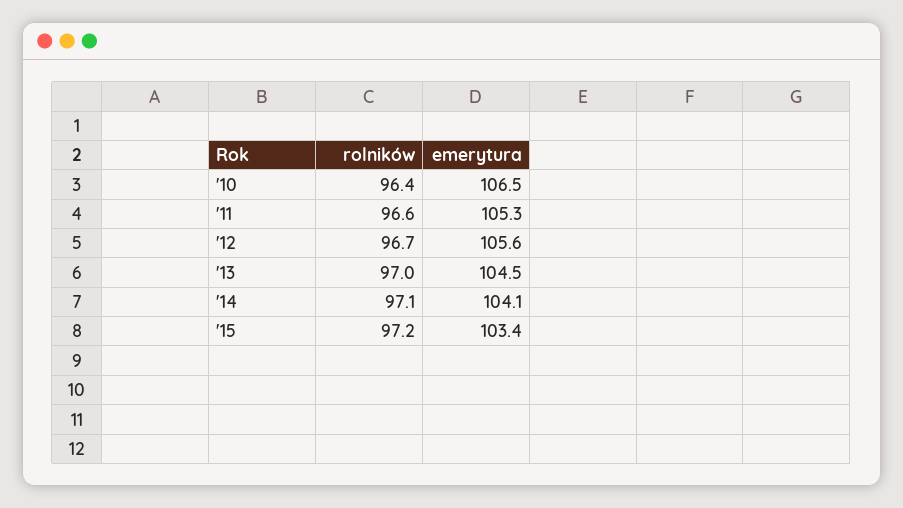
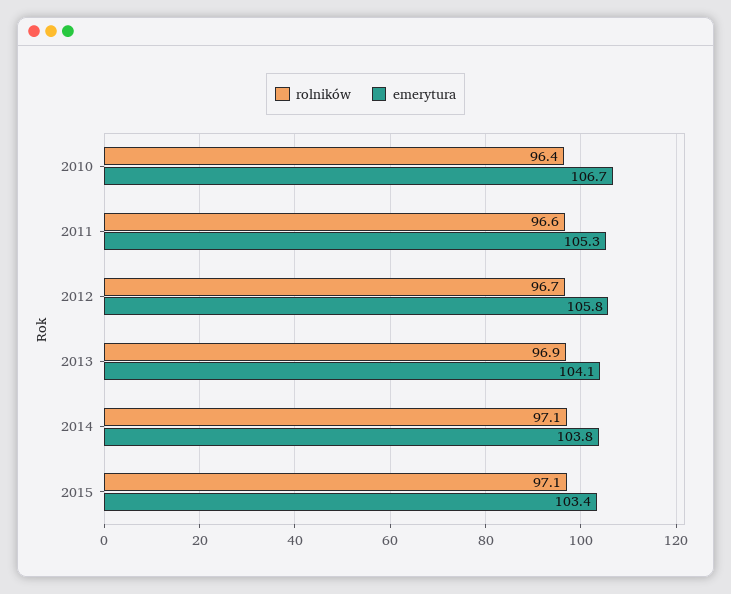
emerytura, '10: 106.5 -> 106.7
emerytura, '12: 105.6 -> 105.8
rolników, '13: 97 -> 96.9
emerytura, '13: 104.5 -> 104.1
emerytura, '14: 104.1 -> 103.8
rolników, '15: 97.2 -> 97.1

